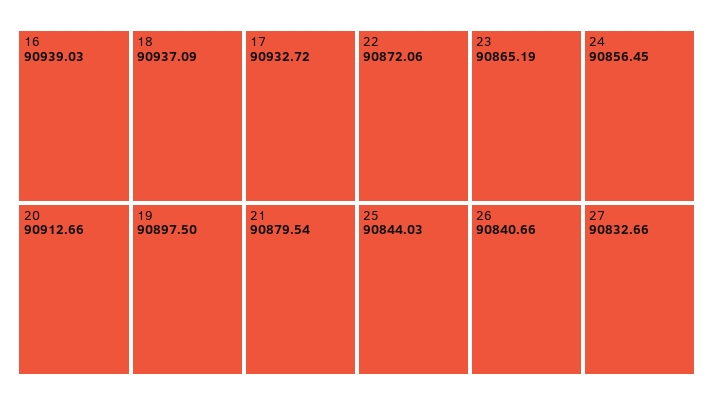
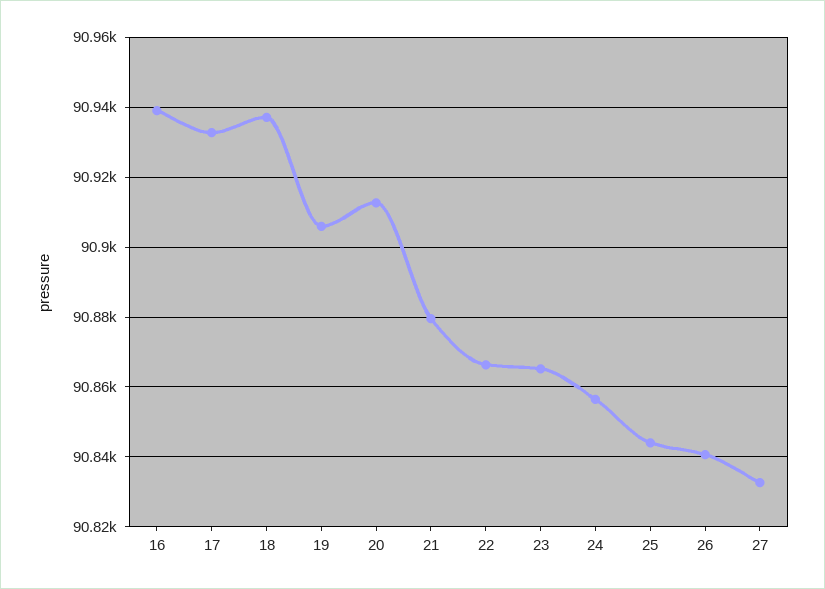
19: 90897.5 -> 90906
22: 90872.06 -> 90866

